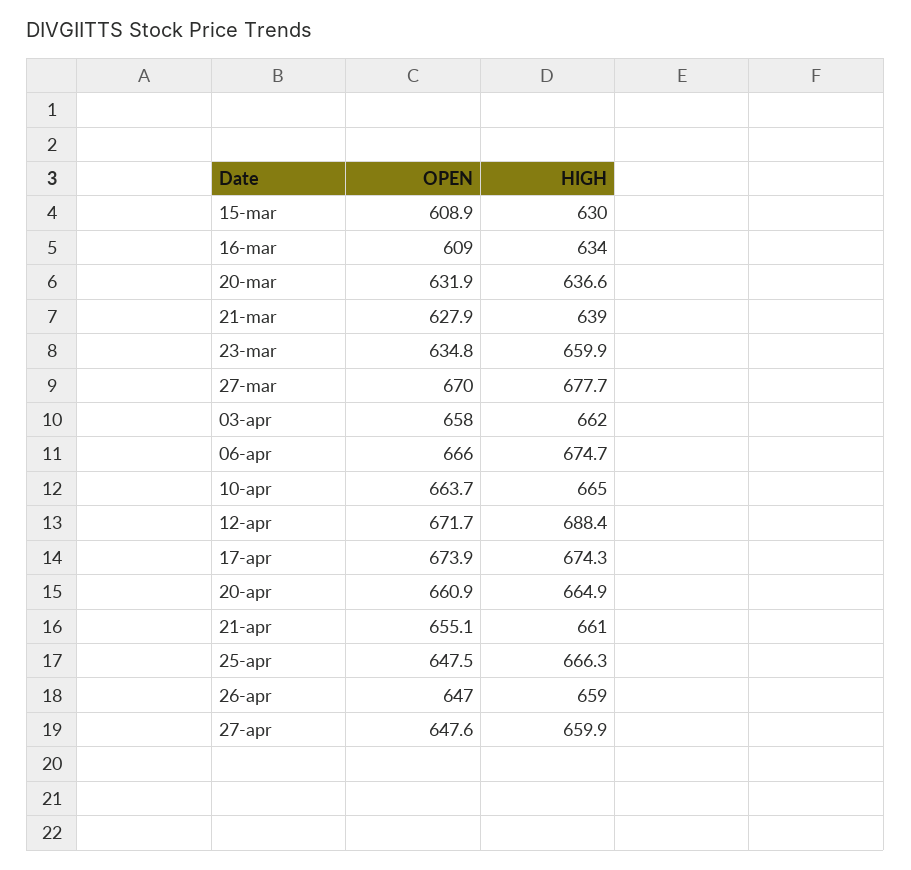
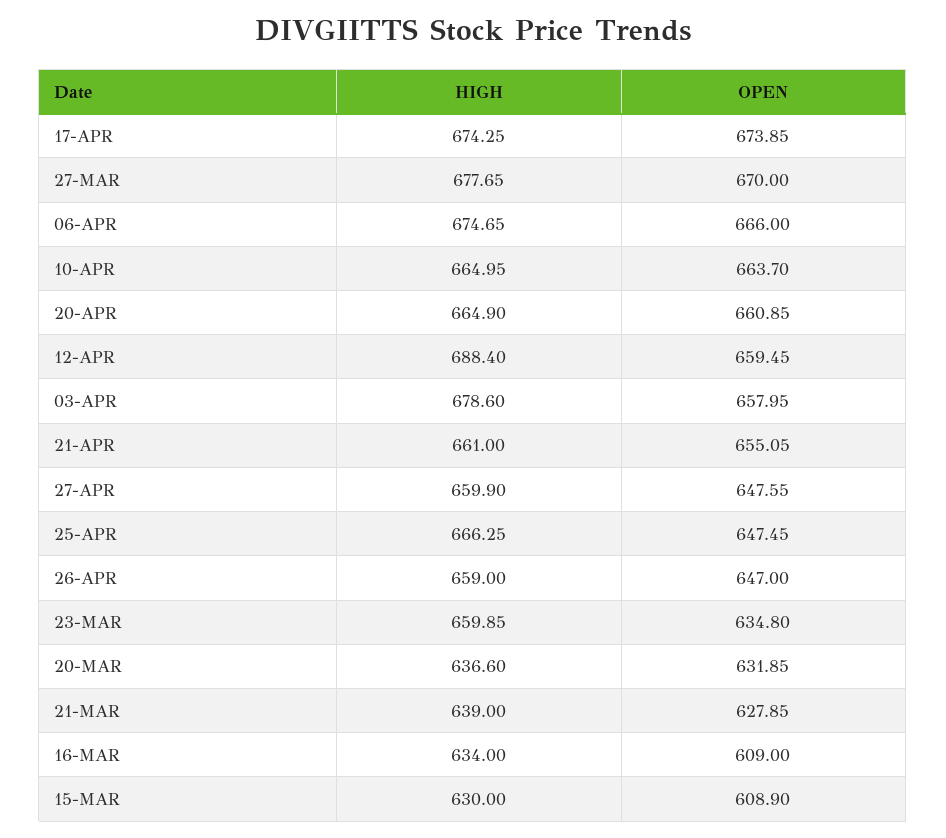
HIGH, 03-apr: 662 -> 678.6
OPEN, 12-apr: 671.7 -> 659.45

